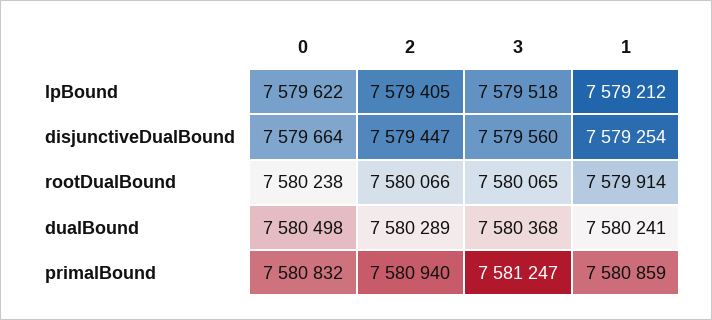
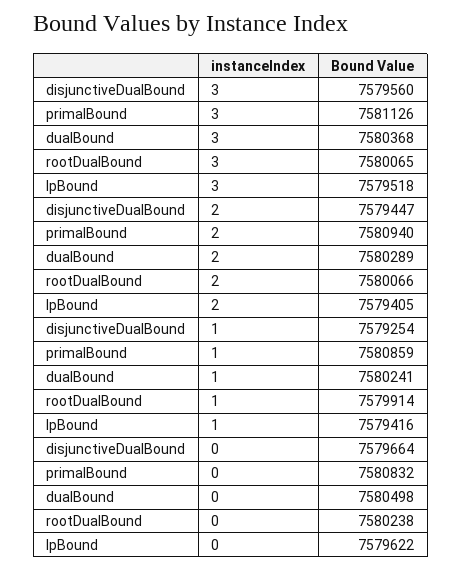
1, lpBound: 7579212 -> 7579416
3, primalBound: 7581247 -> 7581126

